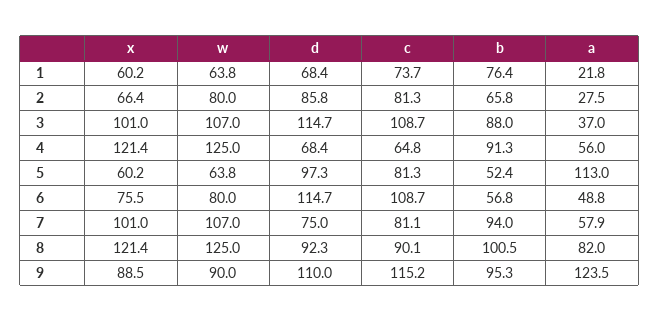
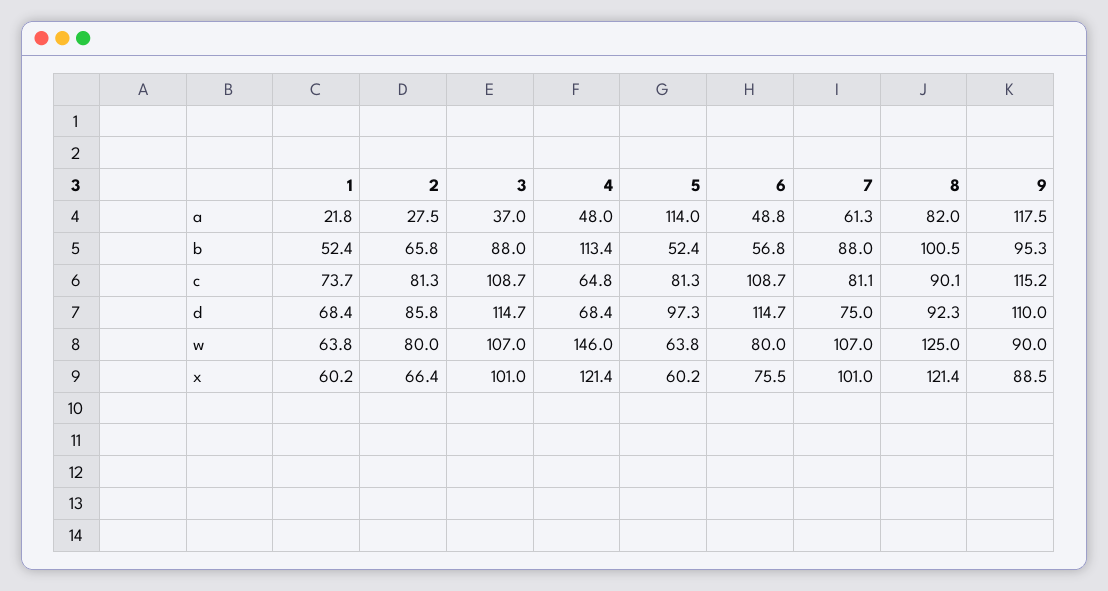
b, 1: 76.4 -> 52.4
w, 4: 125 -> 146
b, 4: 91.3 -> 113.4
a, 4: 56 -> 48
a, 5: 113 -> 114
b, 7: 94 -> 88
a, 7: 57.9 -> 61.3
a, 9: 123.5 -> 117.5

